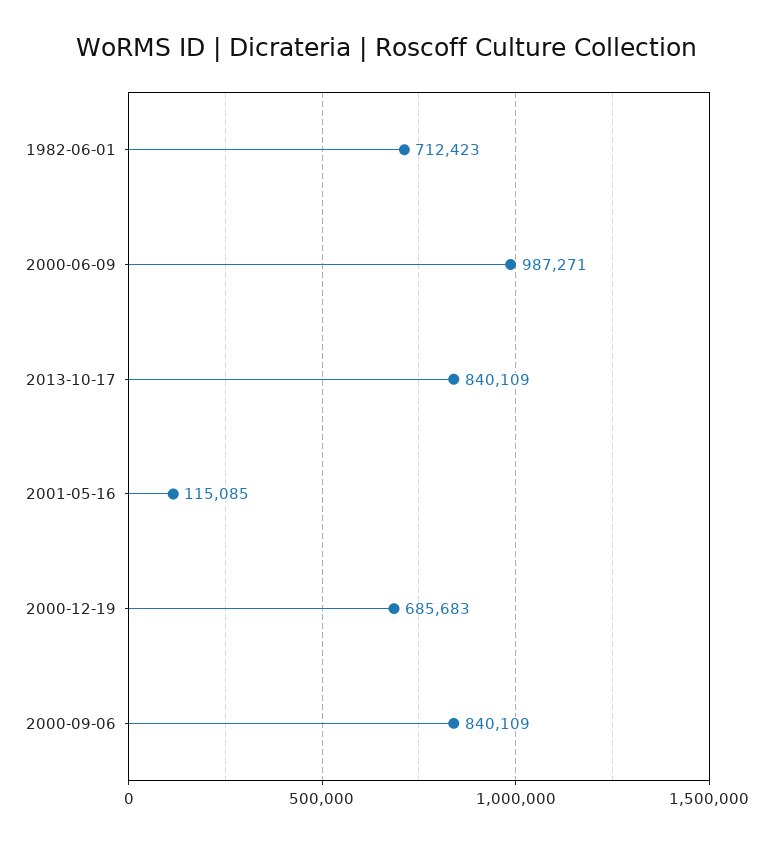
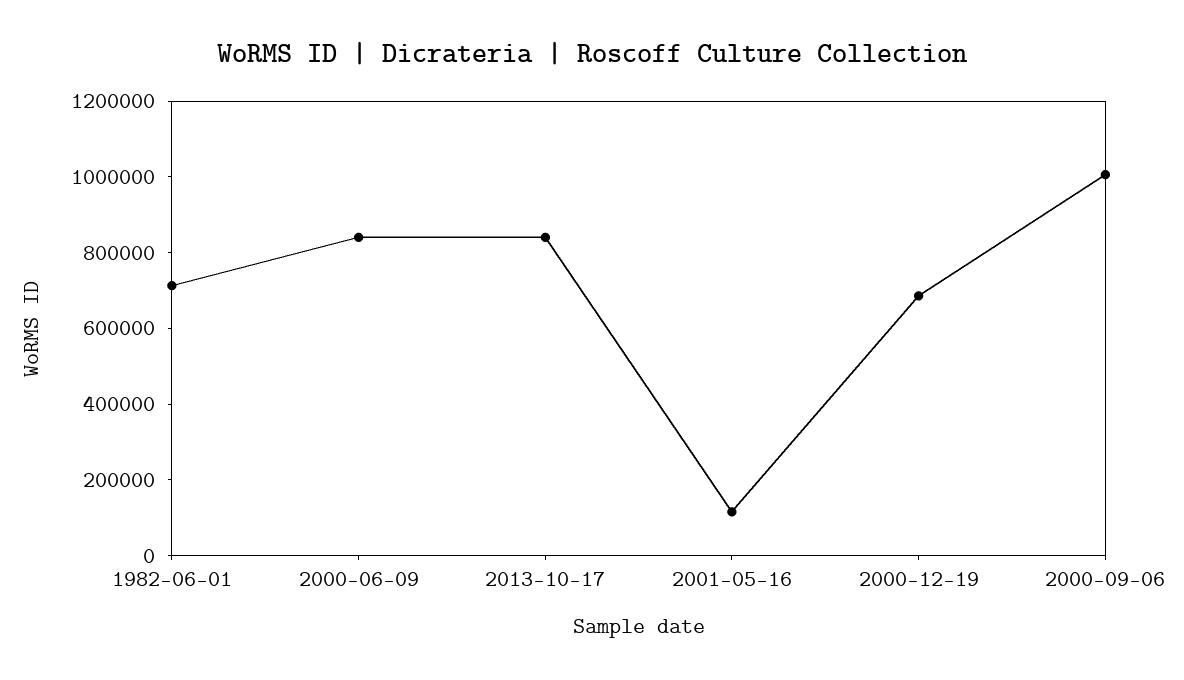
2000-06-09: 987271 -> 850000
2000-09-06: 840109 -> 1000000

